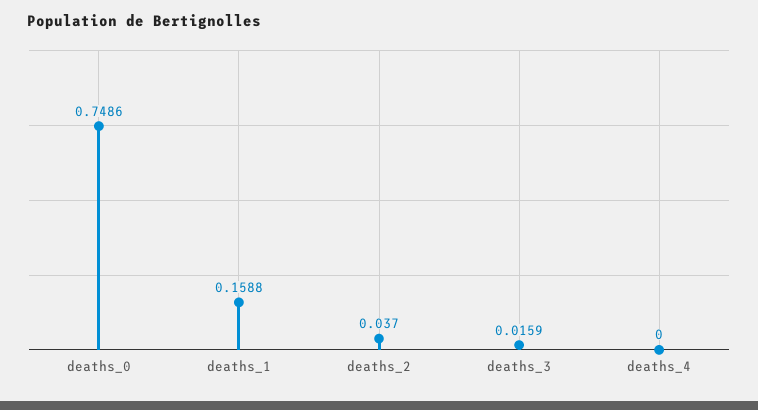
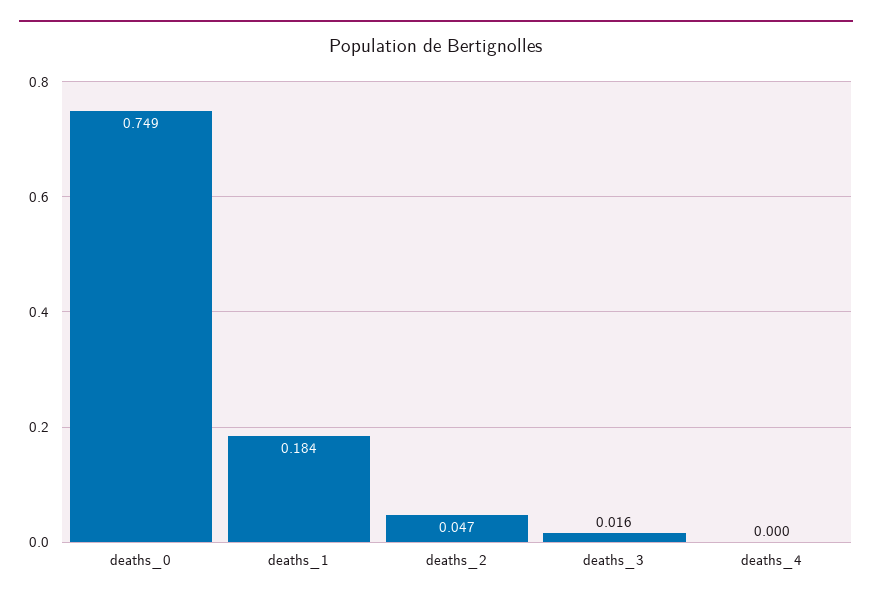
deaths_1: 0.1588 -> 0.184
deaths_2: 0.037 -> 0.047

